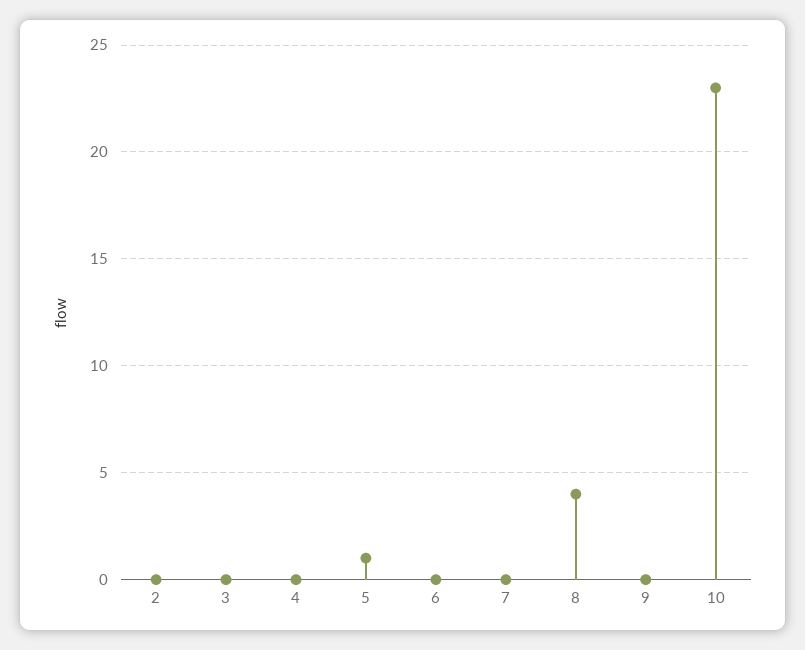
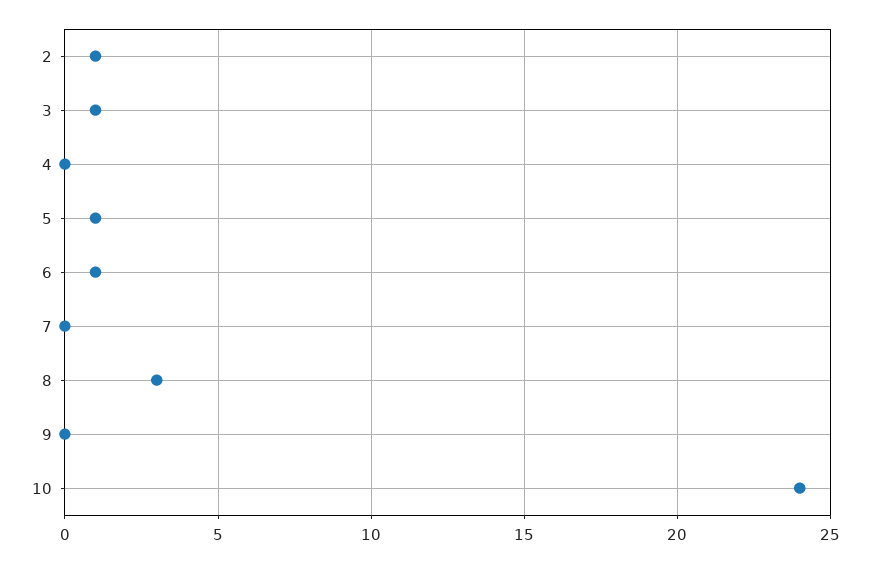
2: 0 -> 1
3: 0 -> 1
6: 0 -> 1
8: 4 -> 3
10: 23 -> 24

